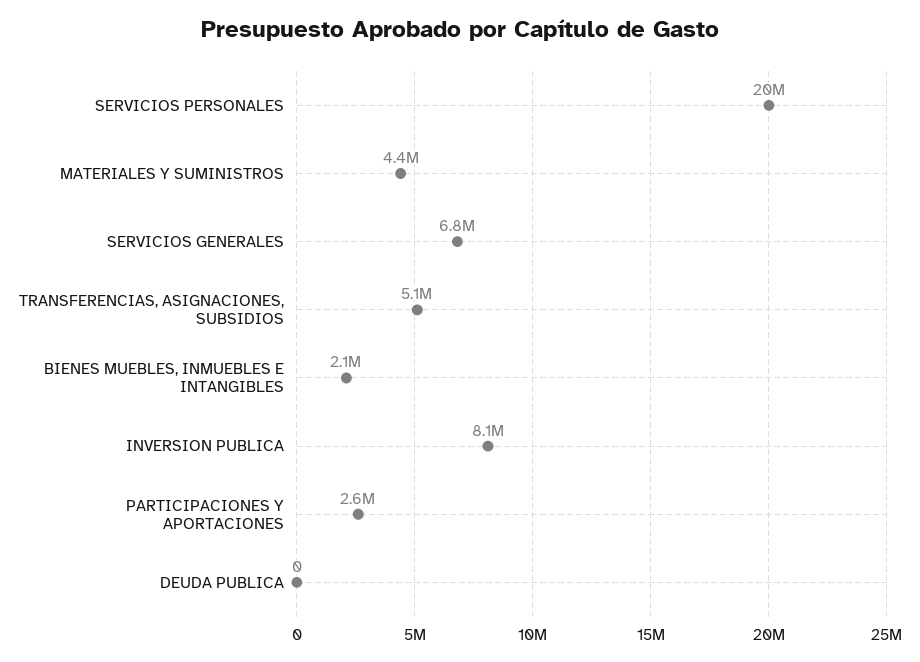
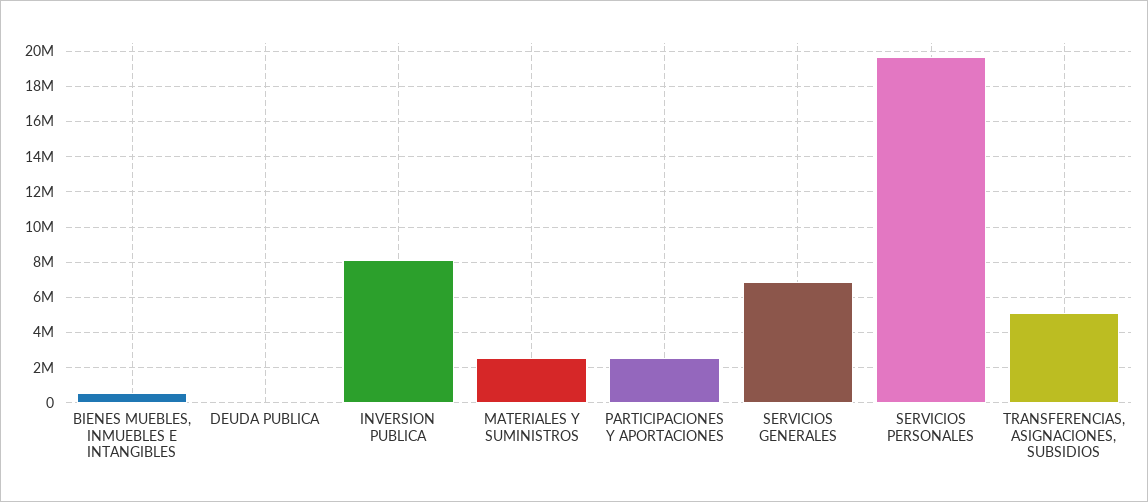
MATERIALES Y SUMINISTROS: 4400000 -> 2500000
BIENES MUEBLES, INMUEBLES E INTANGIBLES: 2100000 -> 500000

